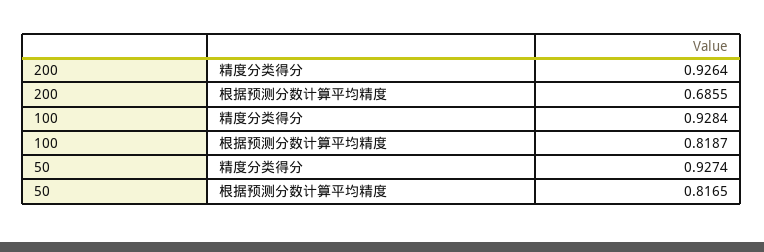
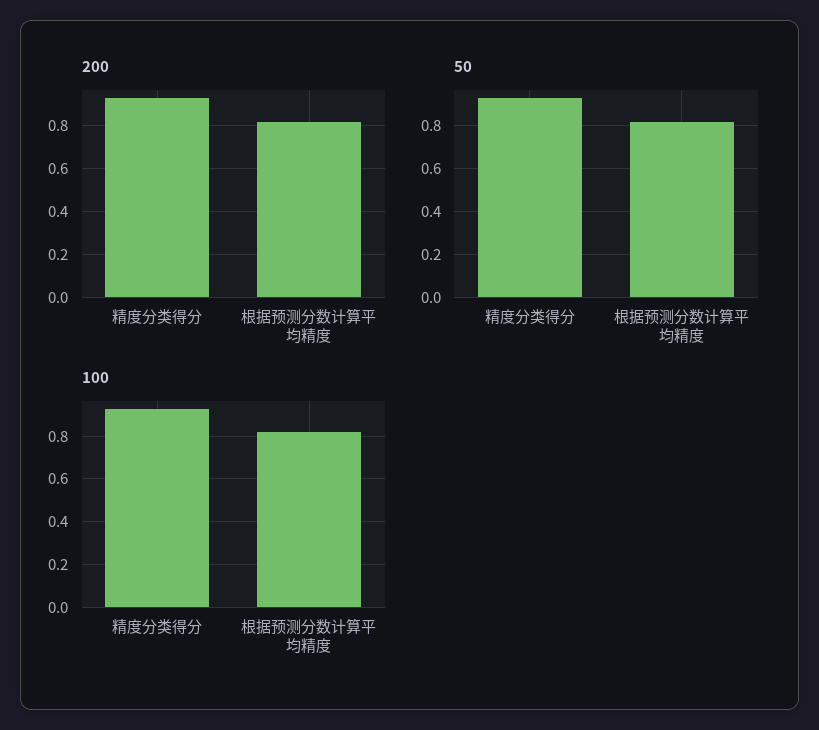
200, 根据预测分数计算平均精度: 0.6855 -> 0.8

